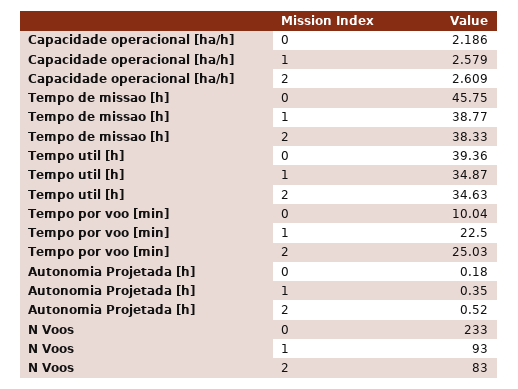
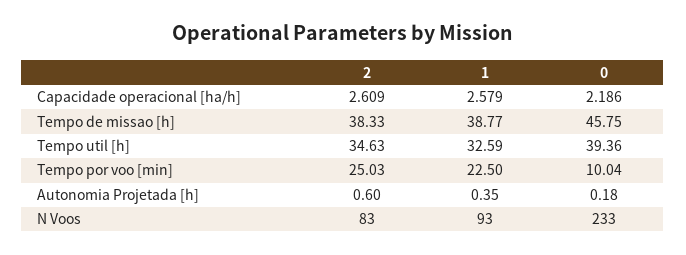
Tempo util [h], 1: 34.87 -> 32.59
Autonomia Projetada [h], 2: 0.52 -> 0.6

